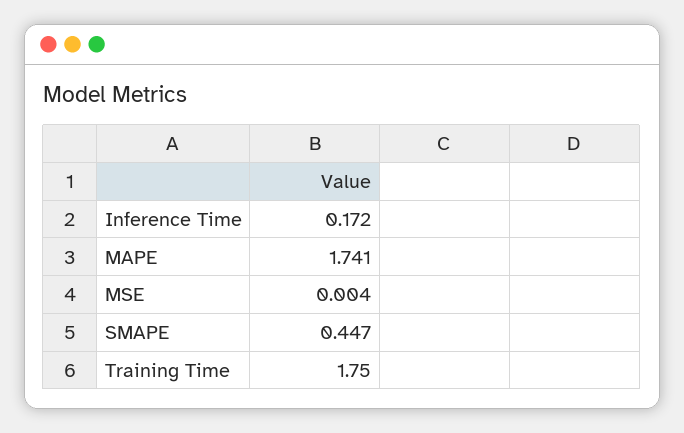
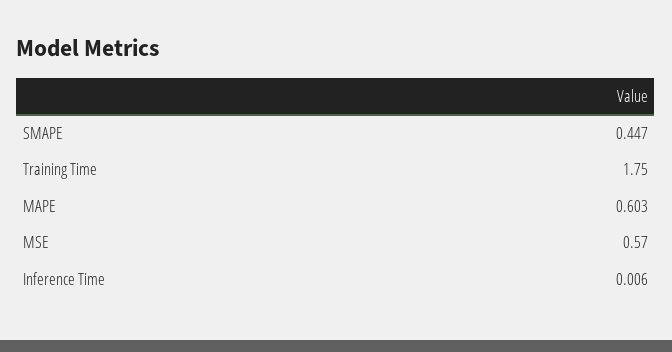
Inference Time: 0.172 -> 0.006
MAPE: 1.741 -> 0.603
MSE: 0.004 -> 0.57

